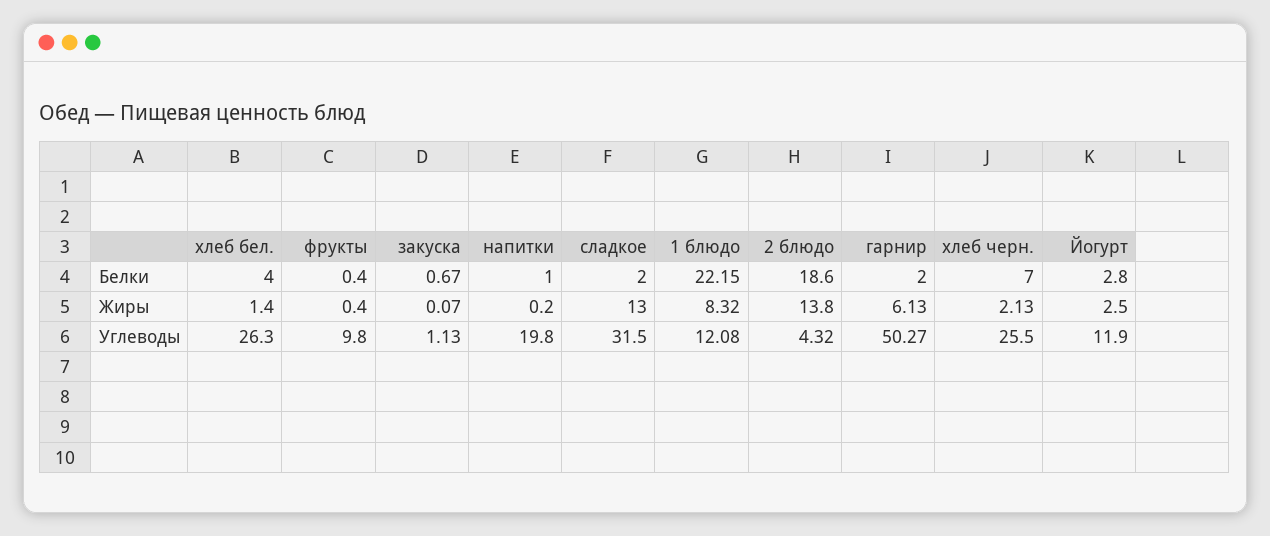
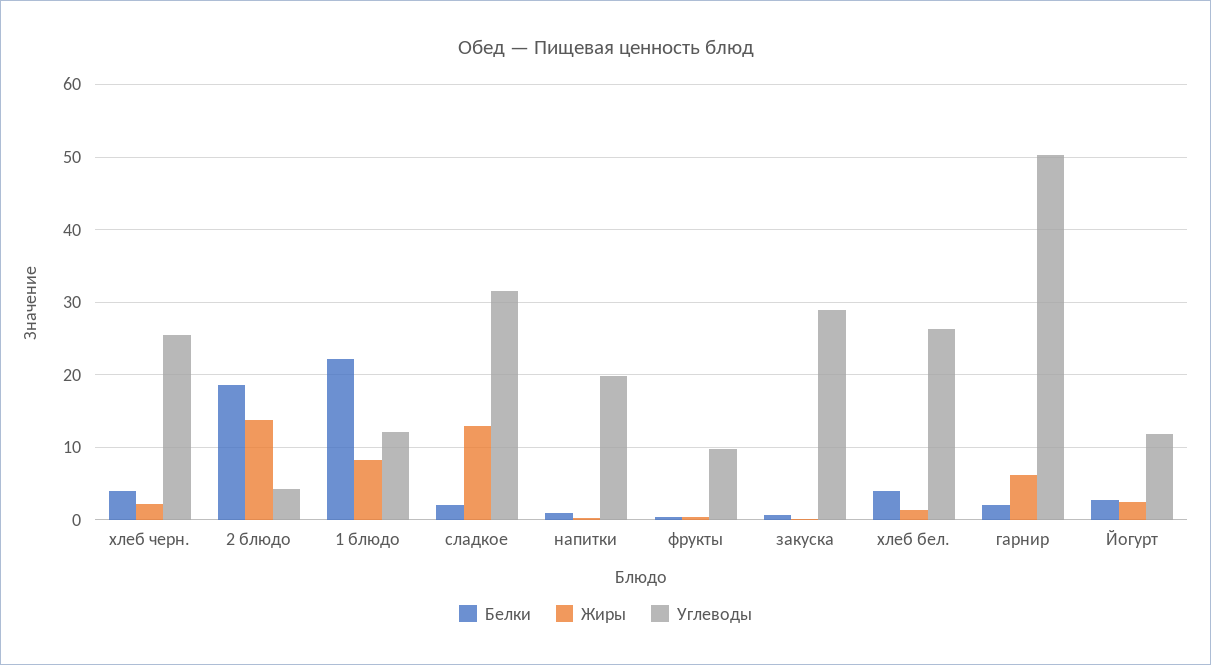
Белки, хлеб черн.: 7 -> 4
Углеводы, закуска: 1.13 -> 29

